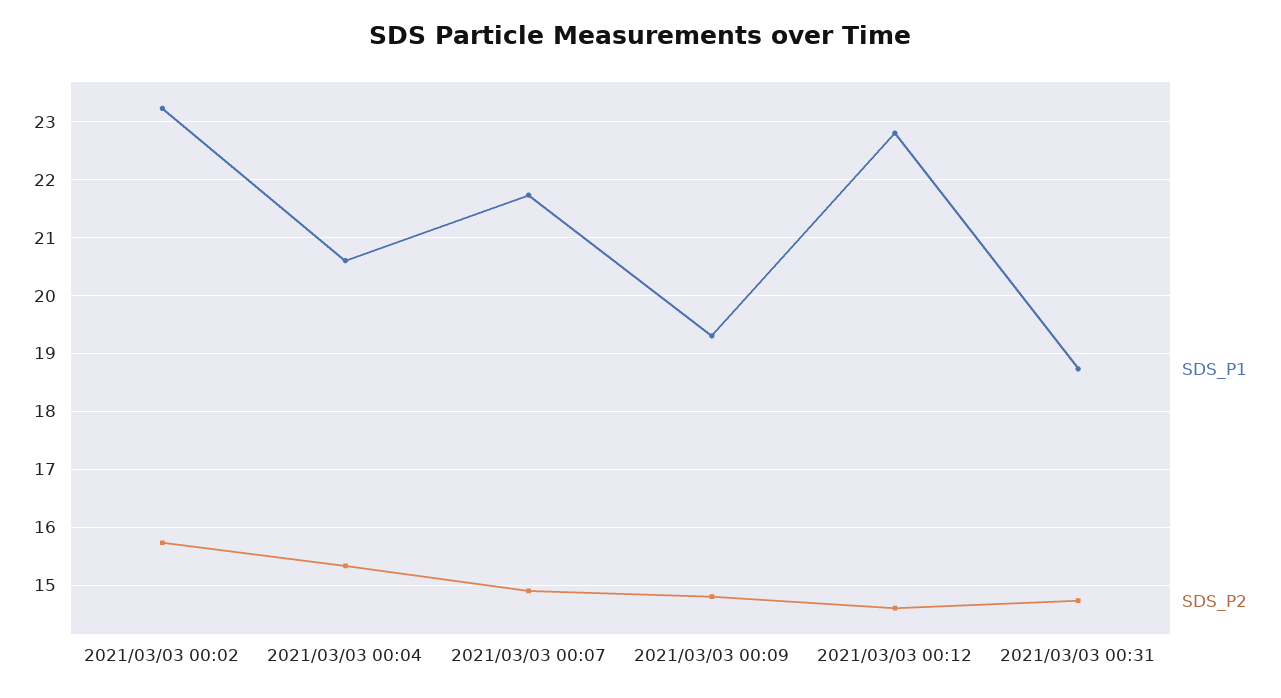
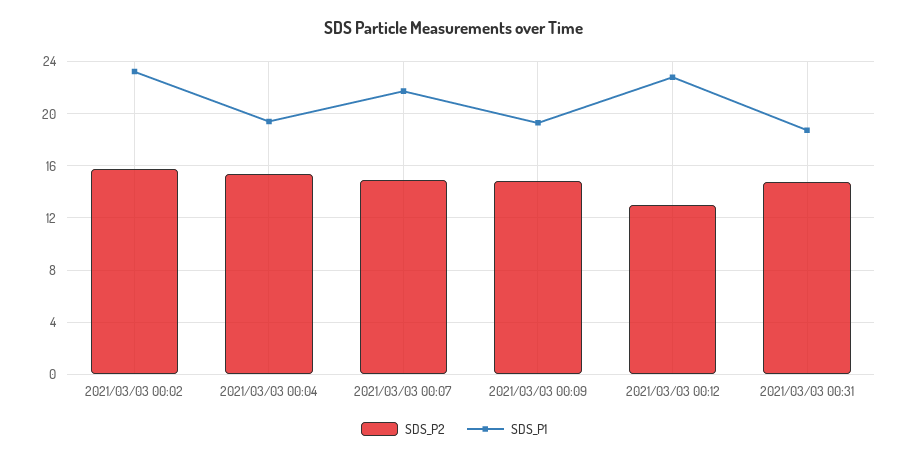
SDS_P1, 2021/03/03 00:04: 20.6 -> 19.5
SDS_P2, 2021/03/03 00:12: 14.6 -> 13

